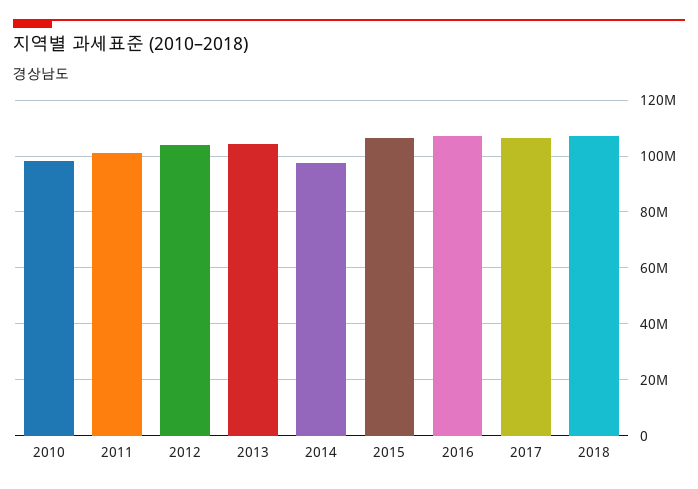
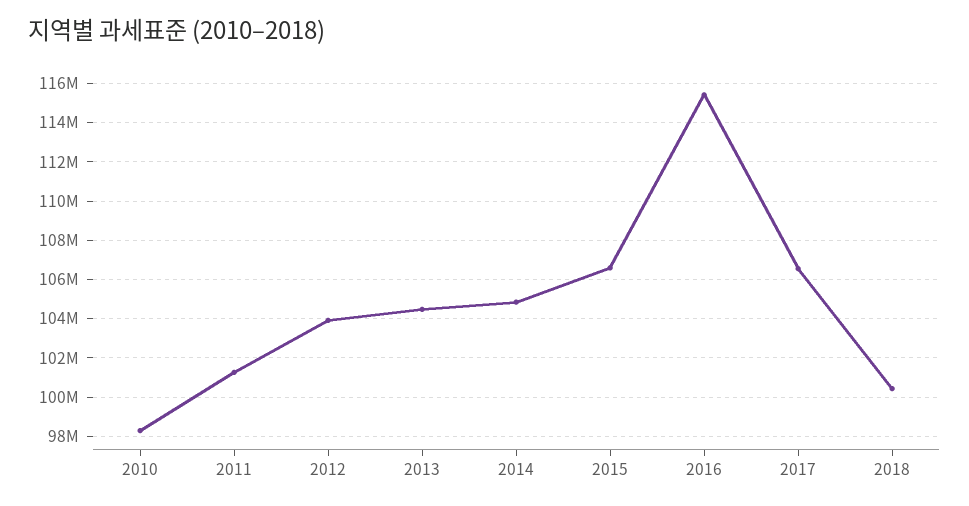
2014: 97500000 -> 105000000
2016: 107500000 -> 115500000
2018: 107500000 -> 100500000

